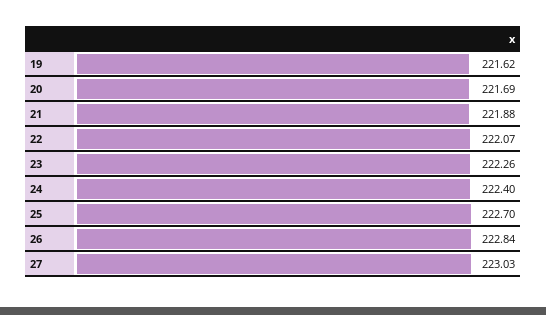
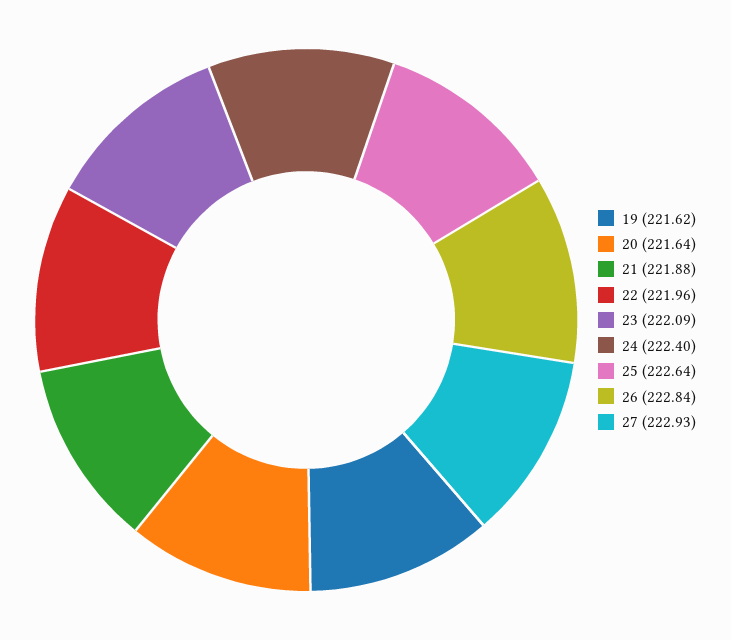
20: 221.69 -> 221.64
22: 222.07 -> 221.96
23: 222.26 -> 222.09
25: 222.7 -> 222.64
27: 223.03 -> 222.93

